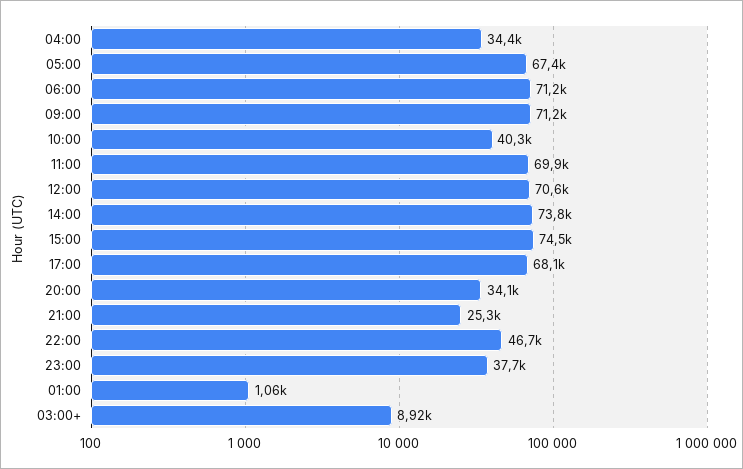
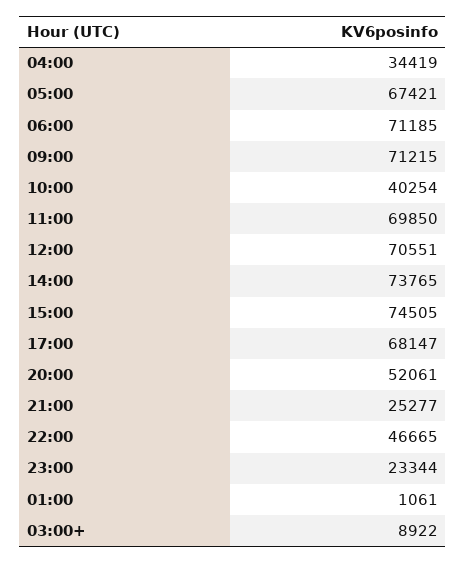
20:00: 34100 -> 52061
23:00: 37700 -> 23344

